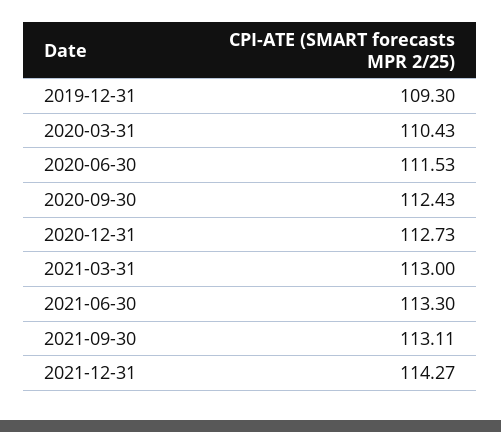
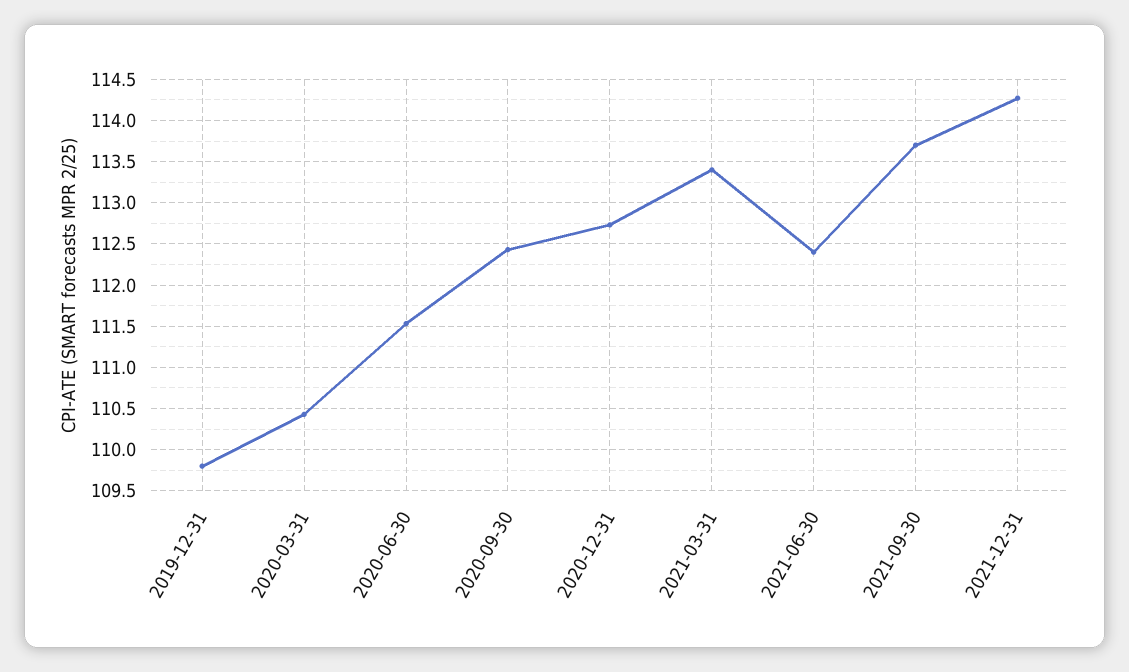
2019-12-31: 109.3 -> 109.8
2021-03-31: 113 -> 113.4
2021-06-30: 113.3 -> 112.4
2021-09-30: 113.11 -> 113.7

